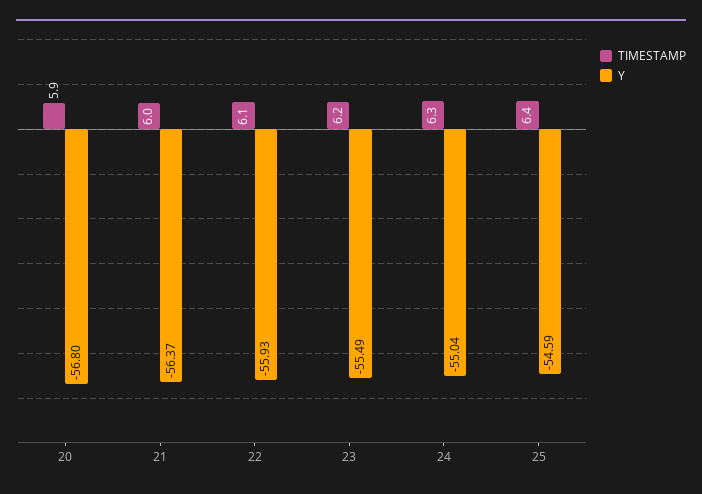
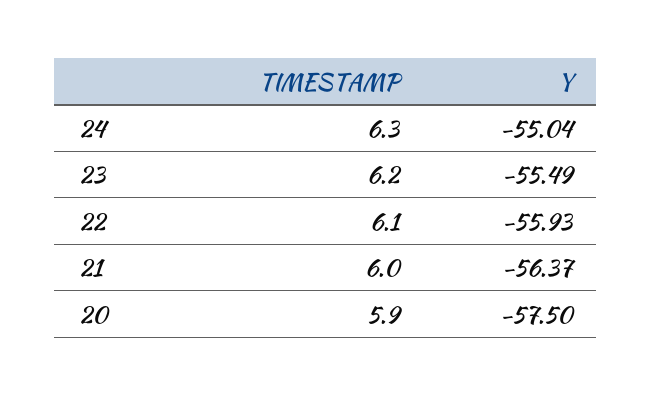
Y, 20: -56.8 -> -57.5
TIMESTAMP, 25: 6.4 -> none
Y, 25: -54.59 -> none

